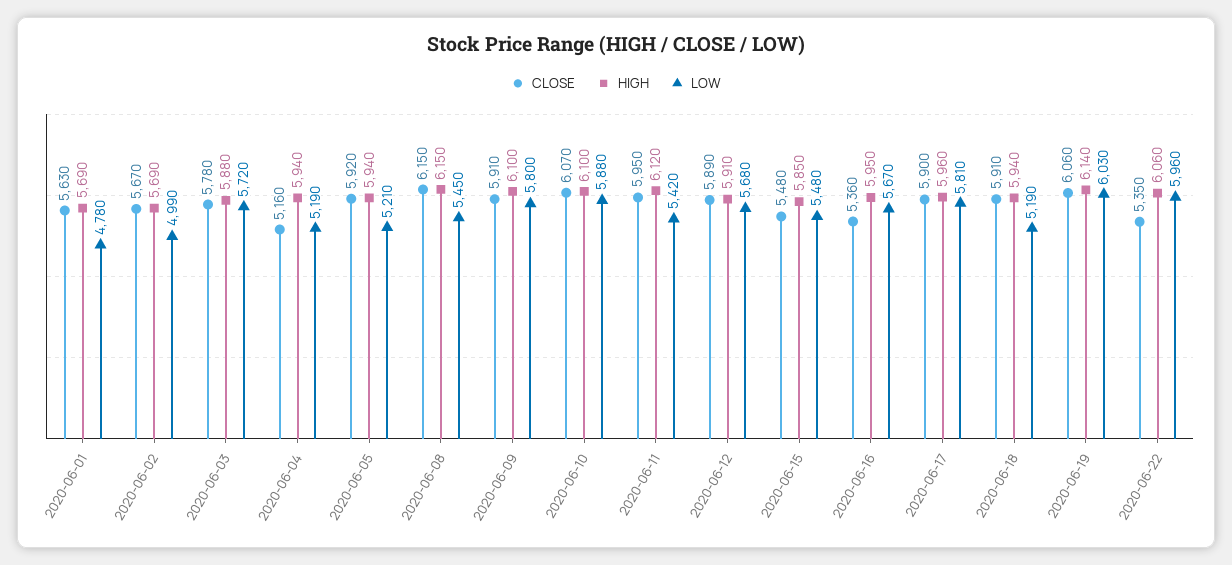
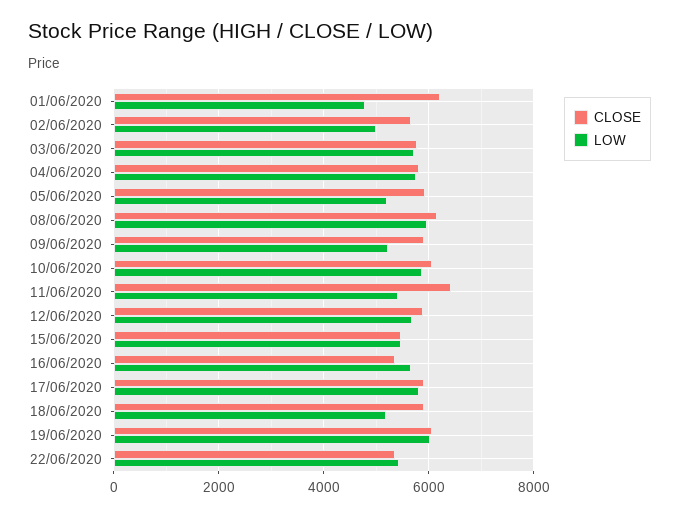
CLOSE, 2020-06-01: 5630 -> 6200
HIGH, 2020-06-01: 5690 -> none
HIGH, 2020-06-02: 5690 -> none
HIGH, 2020-06-03: 5880 -> none
CLOSE, 2020-06-04: 5160 -> 5800
HIGH, 2020-06-04: 5940 -> none
LOW, 2020-06-04: 5190 -> 5800
HIGH, 2020-06-05: 5940 -> none
HIGH, 2020-06-08: 6150 -> none
LOW, 2020-06-08: 5450 -> 6000
HIGH, 2020-06-09: 6100 -> none
LOW, 2020-06-09: 5800 -> 5200
HIGH, 2020-06-10: 6100 -> none
CLOSE, 2020-06-11: 5950 -> 6400
HIGH, 2020-06-11: 6120 -> none
HIGH, 2020-06-12: 5910 -> none
HIGH, 2020-06-15: 5850 -> none
HIGH, 2020-06-16: 5950 -> none
HIGH, 2020-06-17: 5960 -> none
HIGH, 2020-06-18: 5940 -> none
HIGH, 2020-06-19: 6140 -> none
HIGH, 2020-06-22: 6060 -> none
LOW, 2020-06-22: 5960 -> 5400

